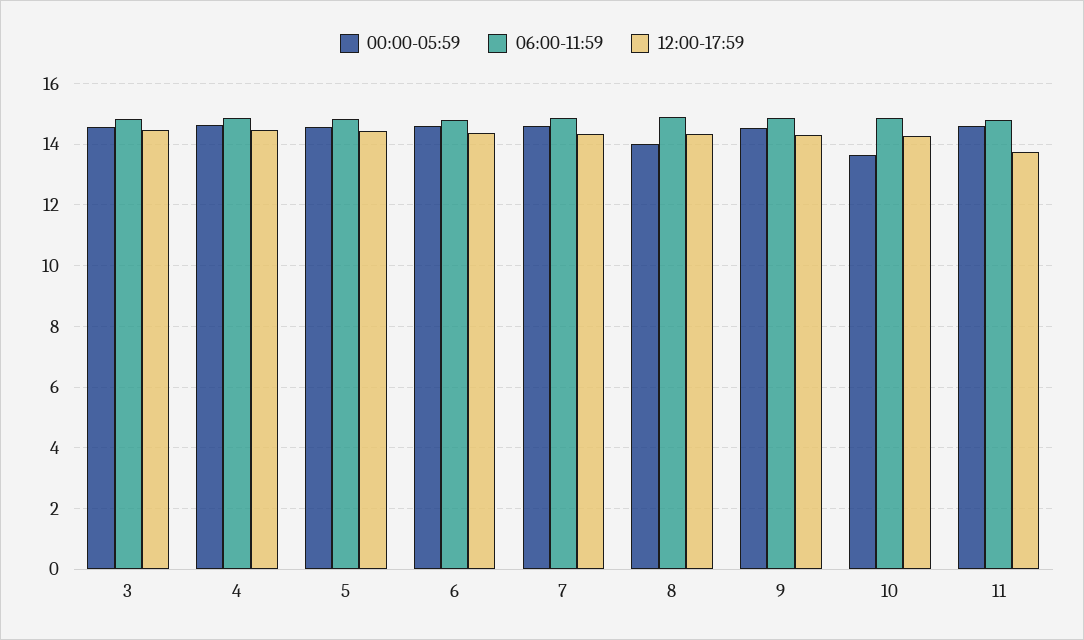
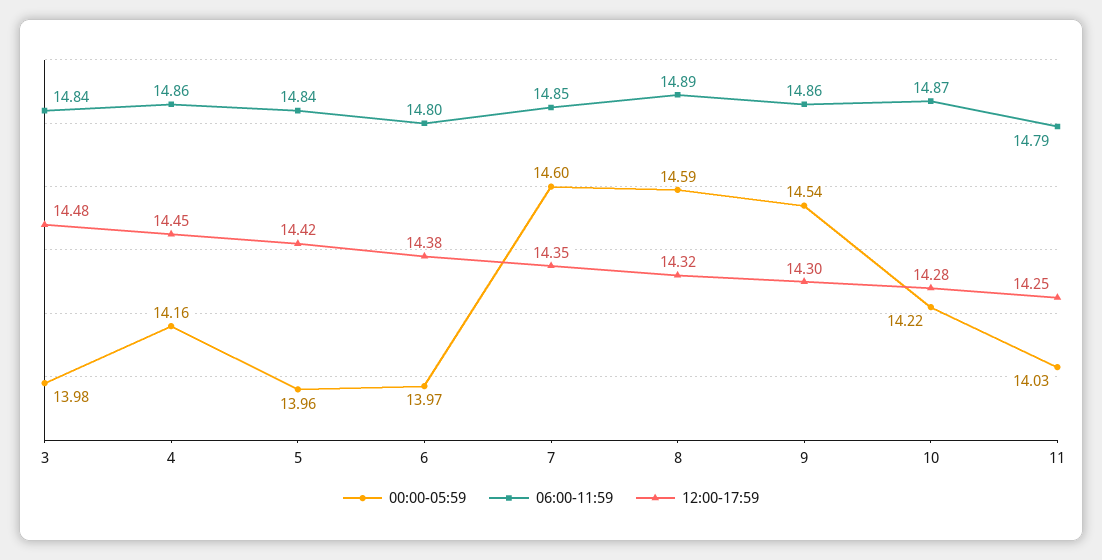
00:00-05:59, 3: 14.6 -> 13.98
00:00-05:59, 4: 14.6 -> 14.16
00:00-05:59, 5: 14.6 -> 13.96
00:00-05:59, 6: 14.6 -> 13.97
00:00-05:59, 8: 14 -> 14.59
00:00-05:59, 10: 13.6 -> 14.22
00:00-05:59, 11: 14.6 -> 14.03
12:00-17:59, 11: 13.8 -> 14.25

